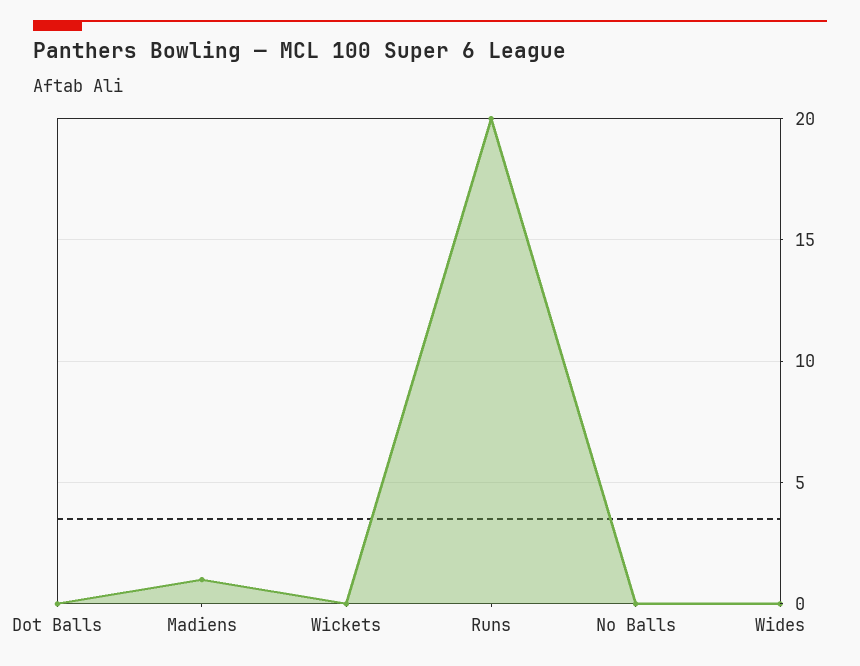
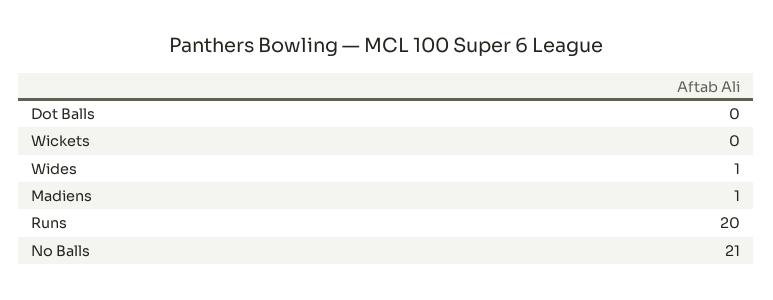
No Balls: 0 -> 21
Wides: 0 -> 1

